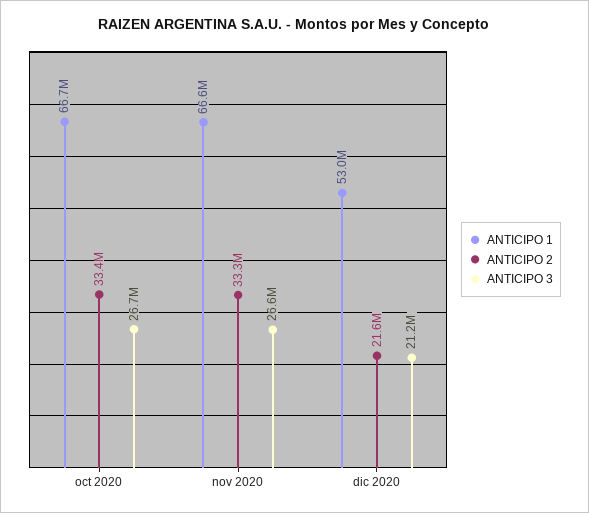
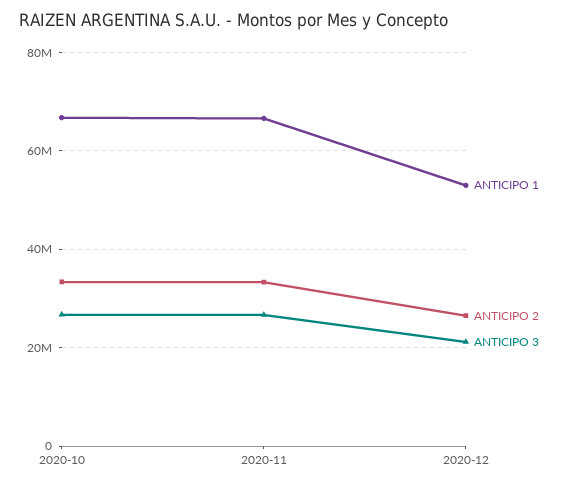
ANTICIPO 2, dic 2020: 21600000 -> 26000000

